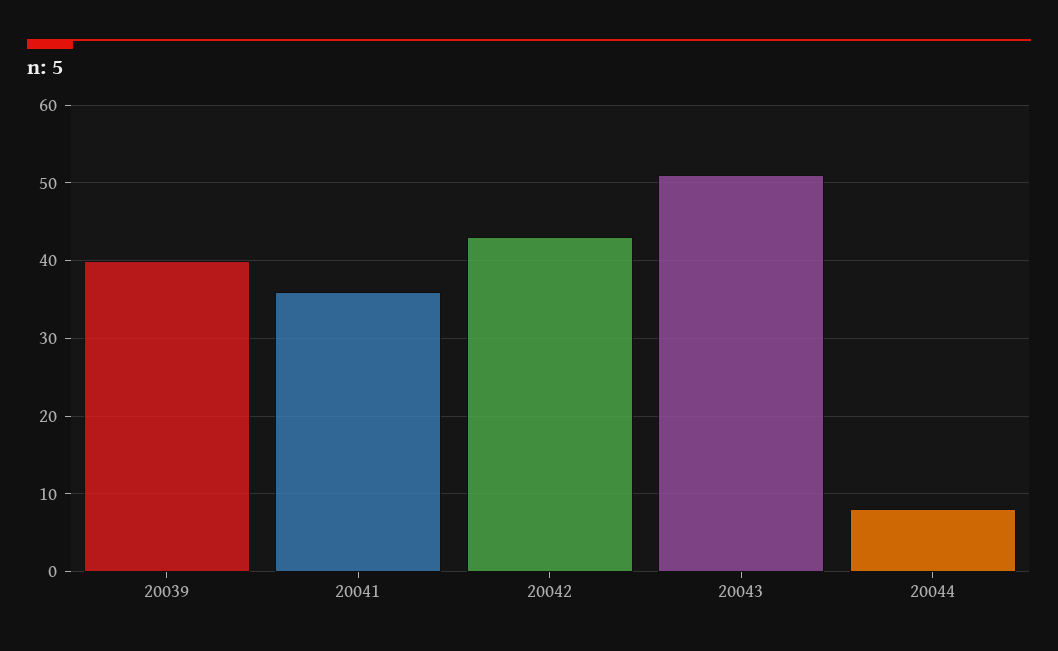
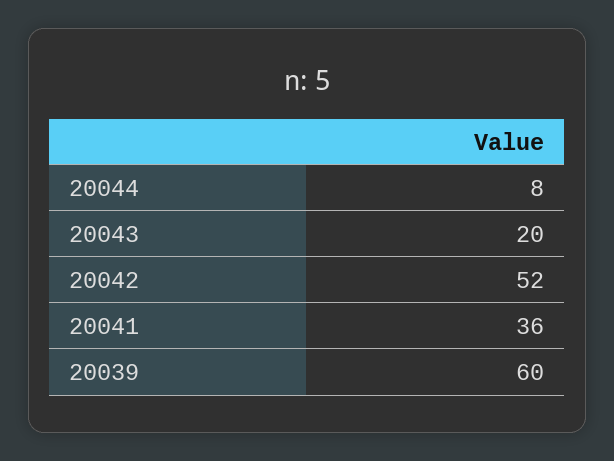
20039: 40 -> 60
20042: 43 -> 52
20043: 51 -> 20

